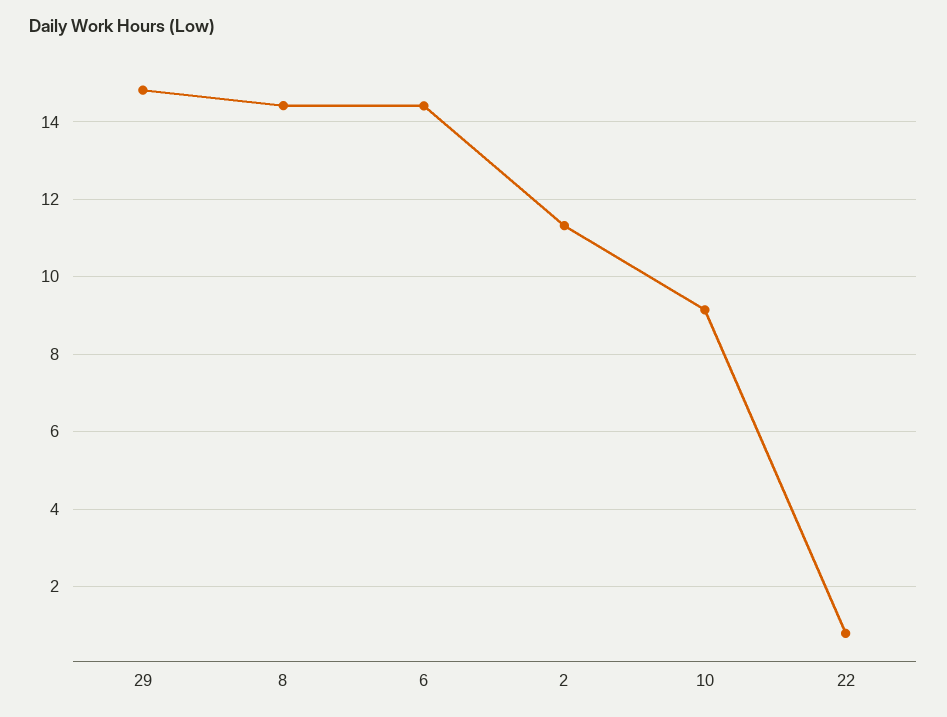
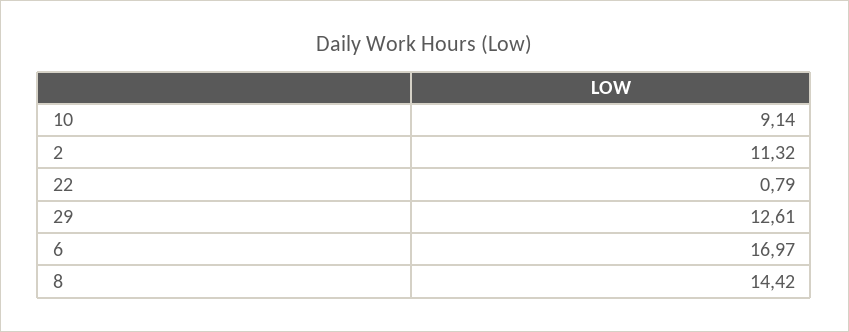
29: 14.8 -> 12.61
6: 14.4 -> 16.97

